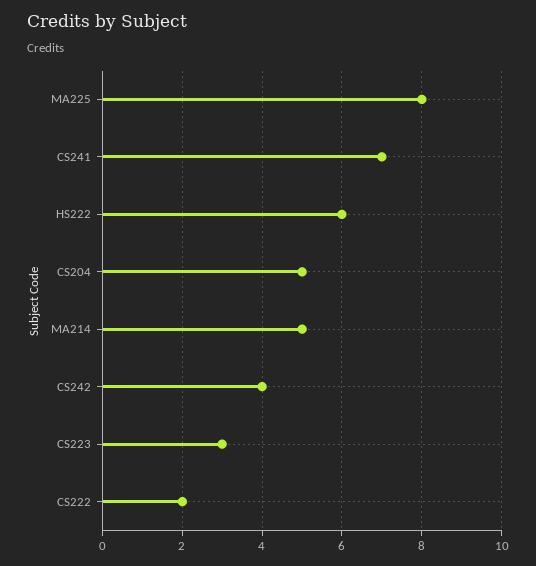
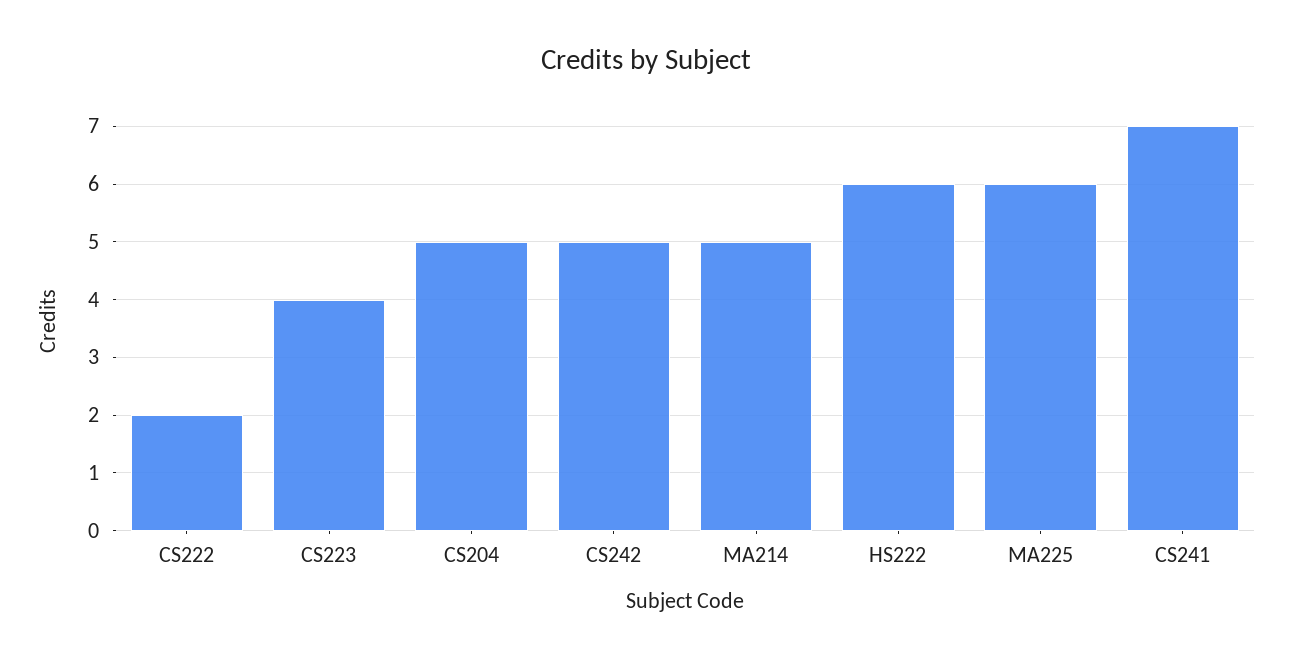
MA225: 8 -> 6
CS242: 4 -> 5
CS223: 3 -> 4

